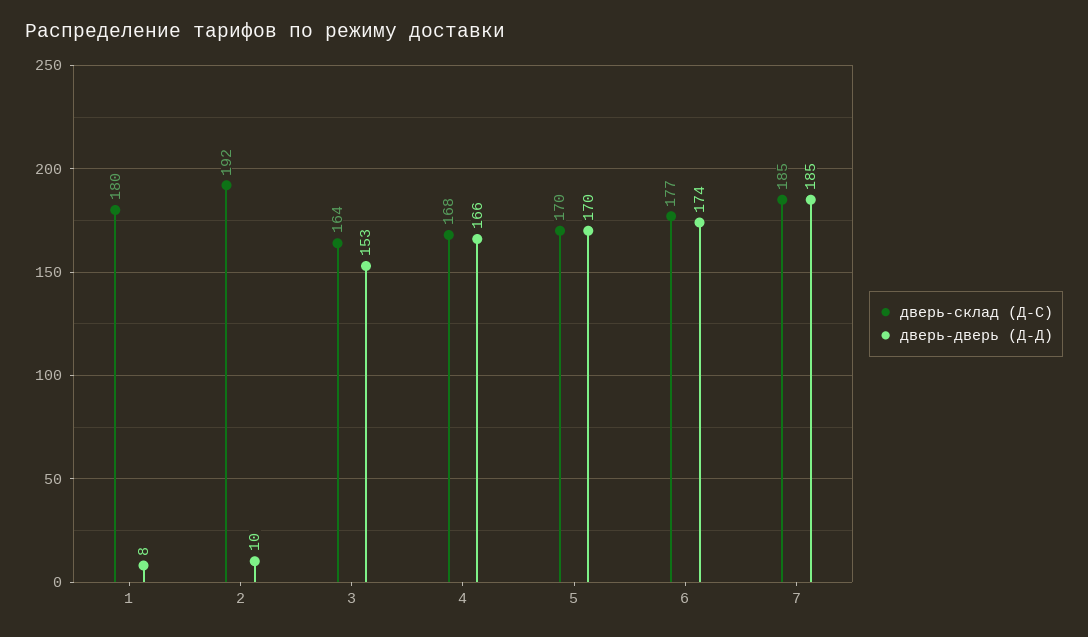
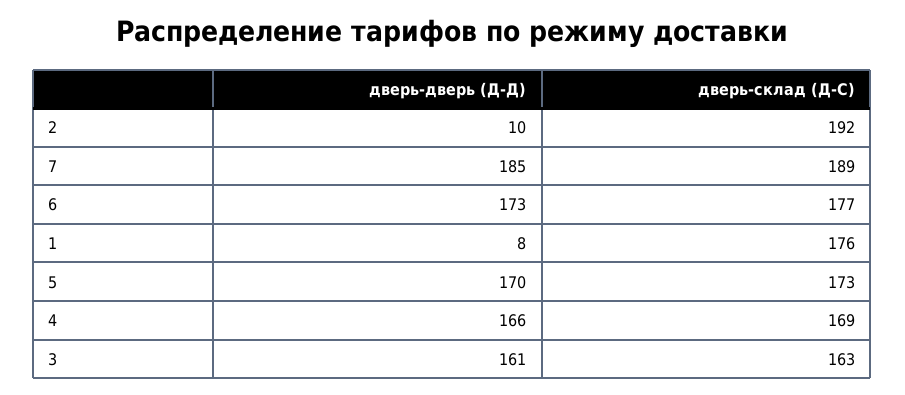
дверь-склад (Д-С), 1: 180 -> 176
дверь-склад (Д-С), 3: 164 -> 163
дверь-дверь (Д-Д), 3: 153 -> 161
дверь-склад (Д-С), 4: 168 -> 169
дверь-склад (Д-С), 5: 170 -> 173
дверь-дверь (Д-Д), 6: 174 -> 173
дверь-склад (Д-С), 7: 185 -> 189

